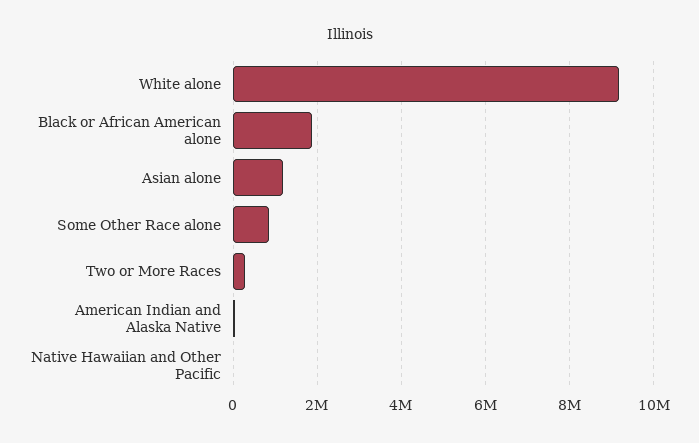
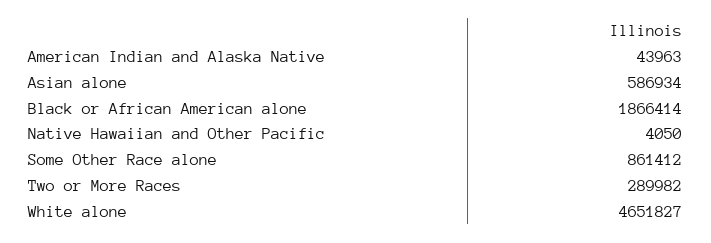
White alone: 9200000 -> 4651827
Asian alone: 1200000 -> 586934

